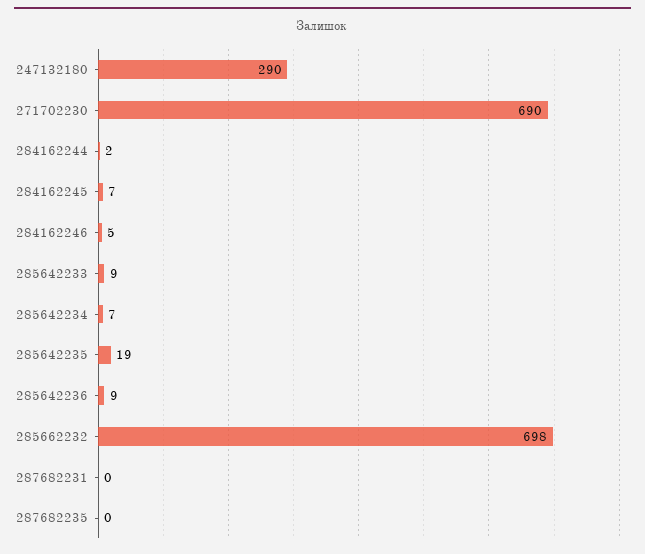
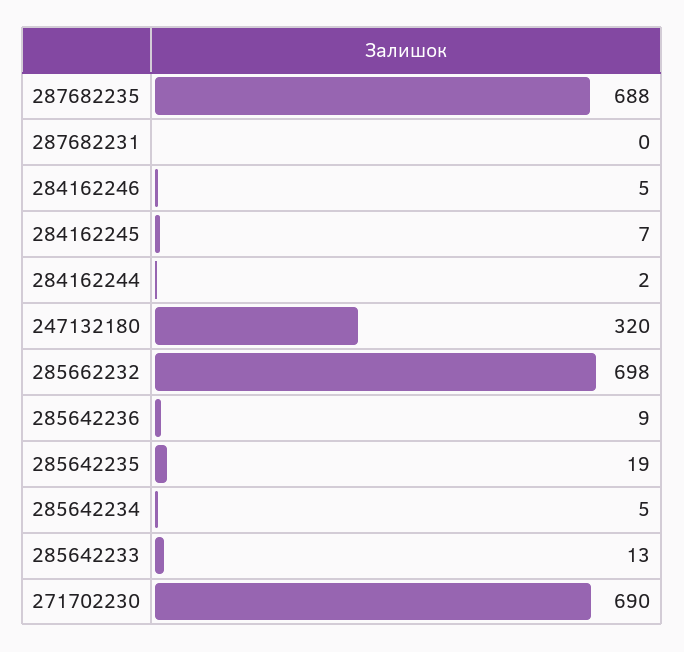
247132180: 290 -> 320
285642233: 9 -> 13
285642234: 7 -> 5
287682235: 0 -> 688

